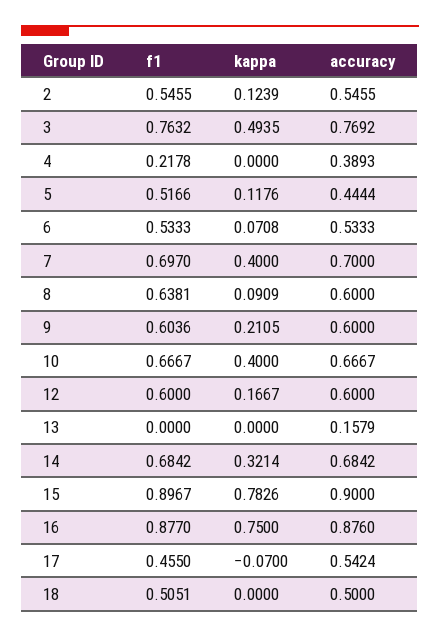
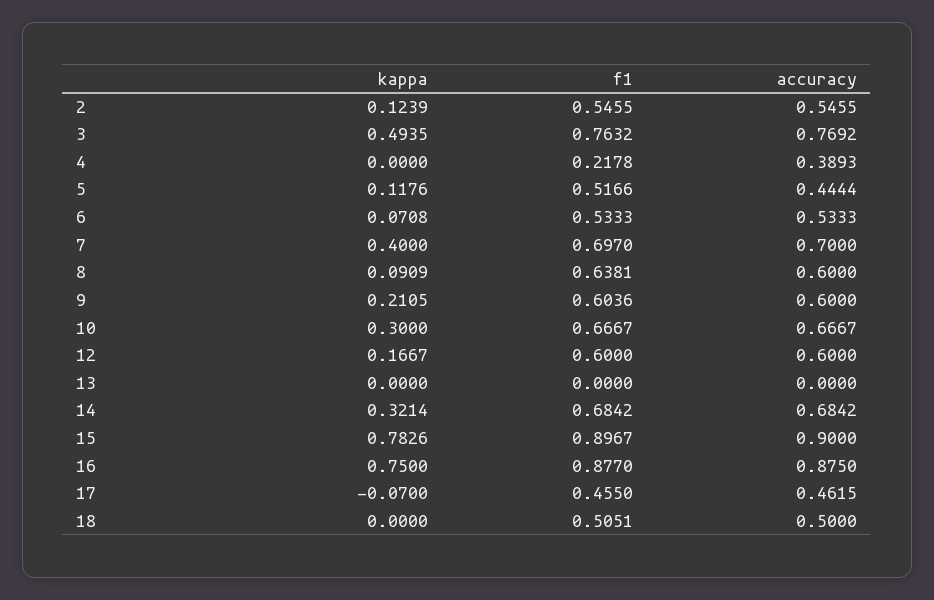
kappa, 10: 0.4 -> 0.3
accuracy, 13: 0.1579 -> 0
accuracy, 16: 0.876 -> 0.875
accuracy, 17: 0.5424 -> 0.4615

